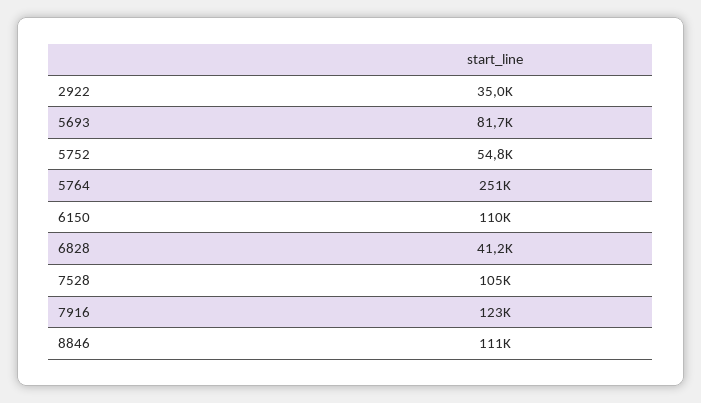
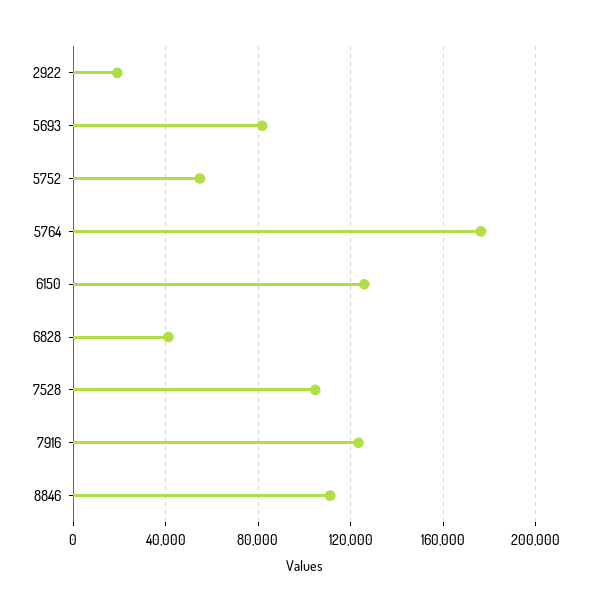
2922: 35000 -> 20000
5764: 251000 -> 175000
6150: 110000 -> 125000

